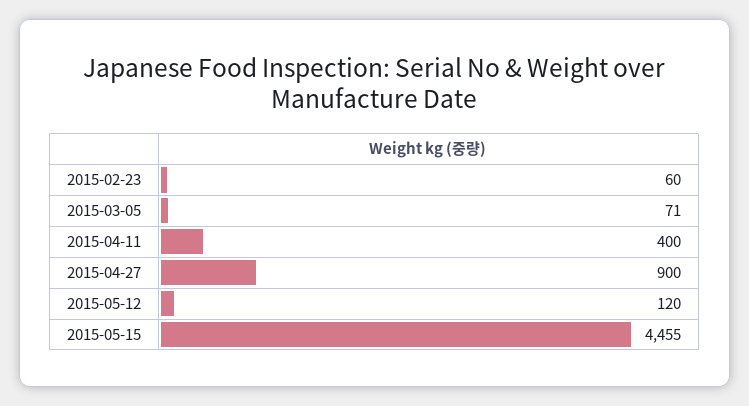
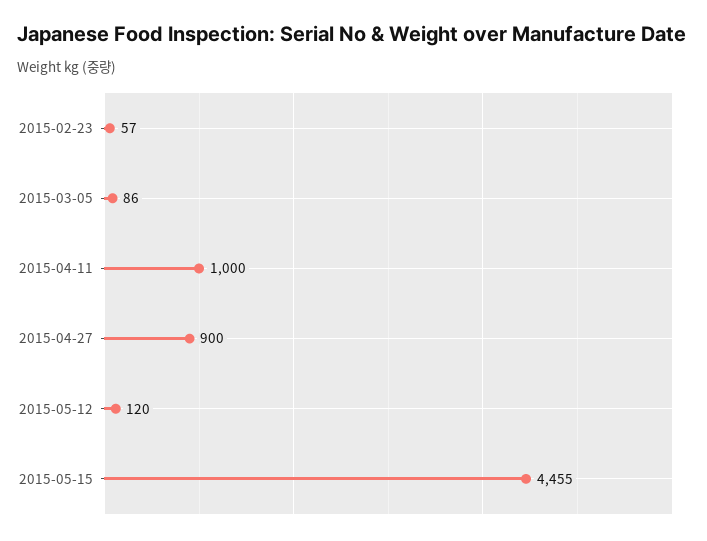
2015-02-23: 60 -> 57
2015-03-05: 71 -> 86
2015-04-11: 400 -> 1000

